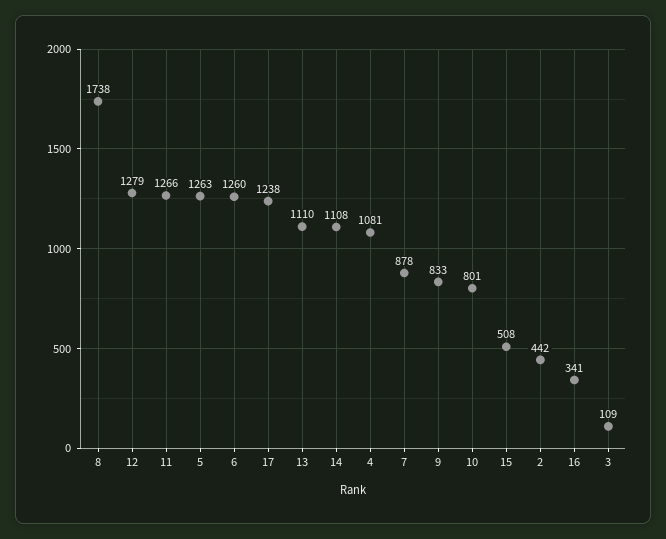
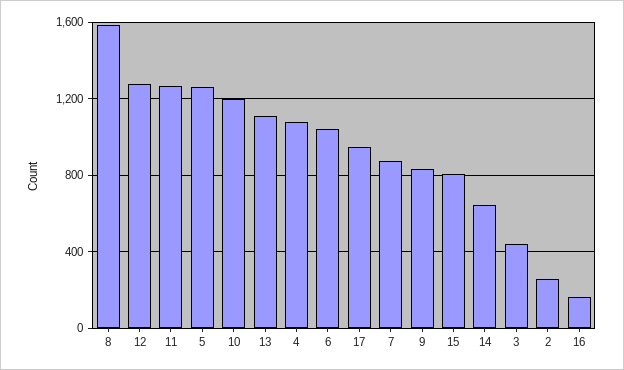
8: 1738 -> 1600
6: 1260 -> 1050
17: 1238 -> 950
14: 1108 -> 650
10: 801 -> 1200
15: 508 -> 800
2: 442 -> 250
16: 341 -> 150
3: 109 -> 450

